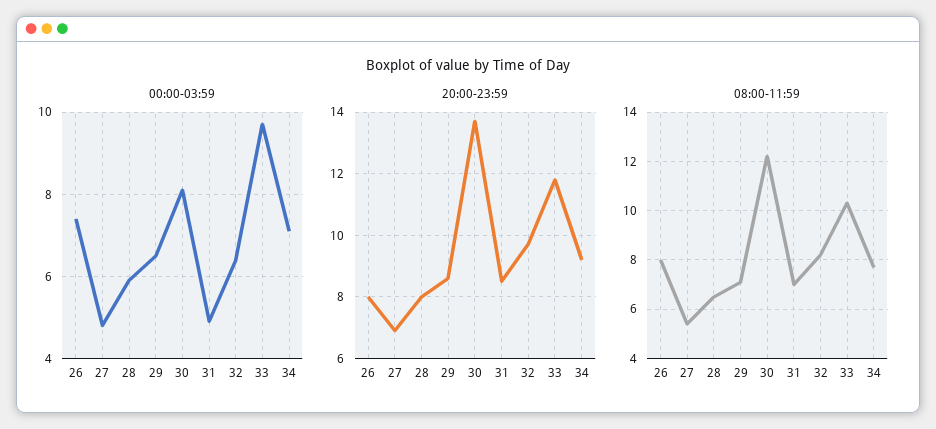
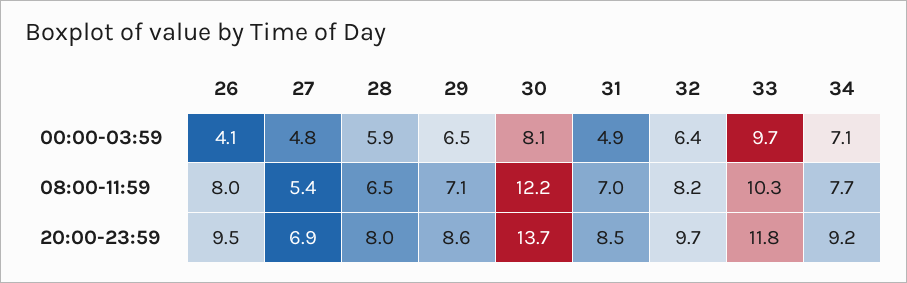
00:00-03:59, 26: 7.5 -> 4.1
20:00-23:59, 26: 8 -> 9.5

